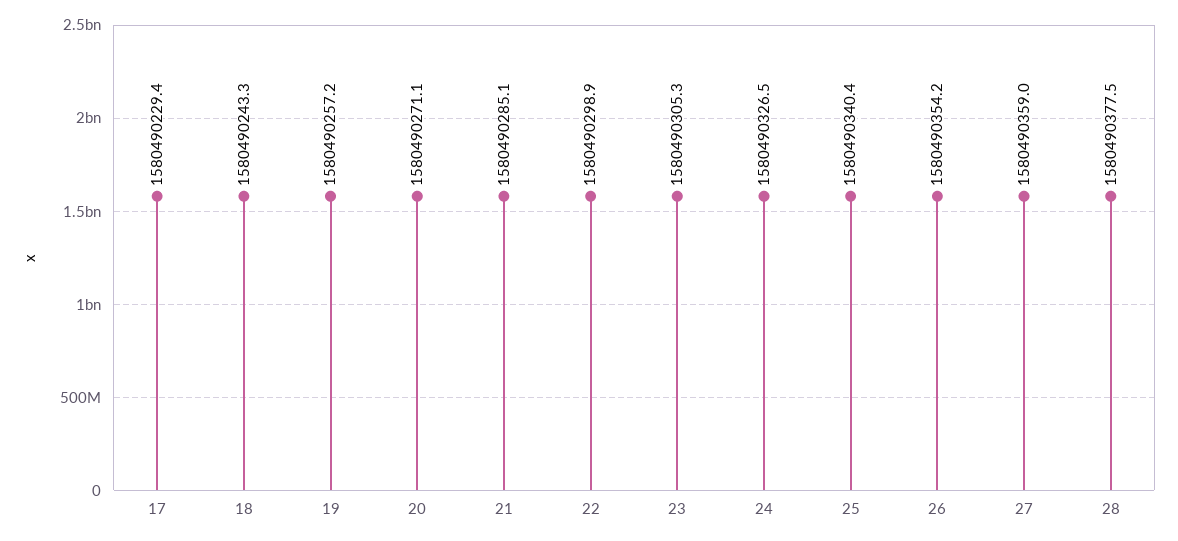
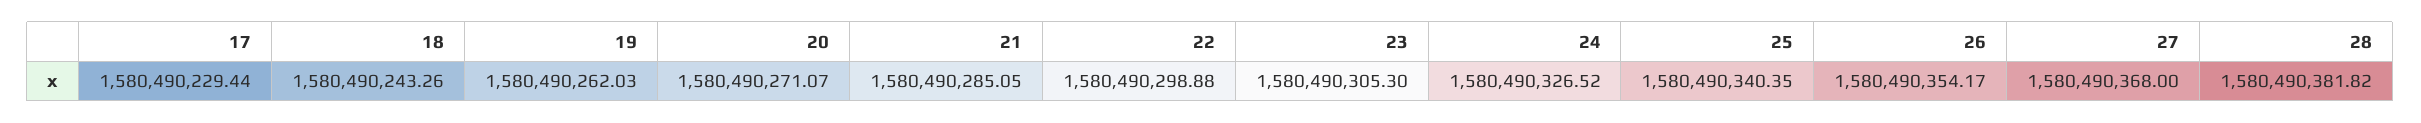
19: 1580490257.2 -> 1580490262.03
27: 1580490359 -> 1580490368
28: 1580490377.5 -> 1580490381.82

